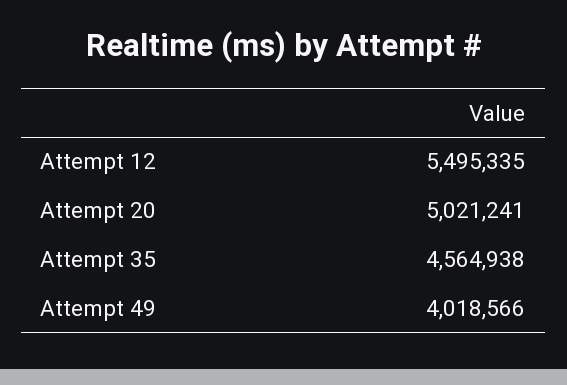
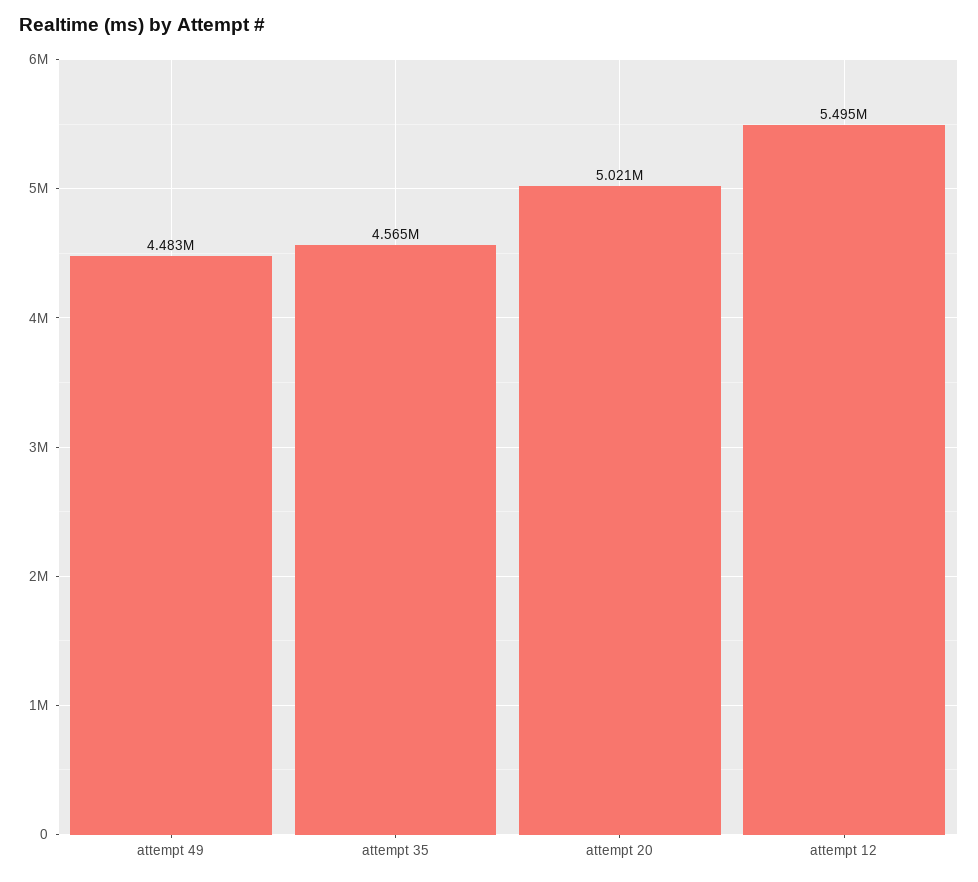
Attempt 49: 4018566 -> 4483000

